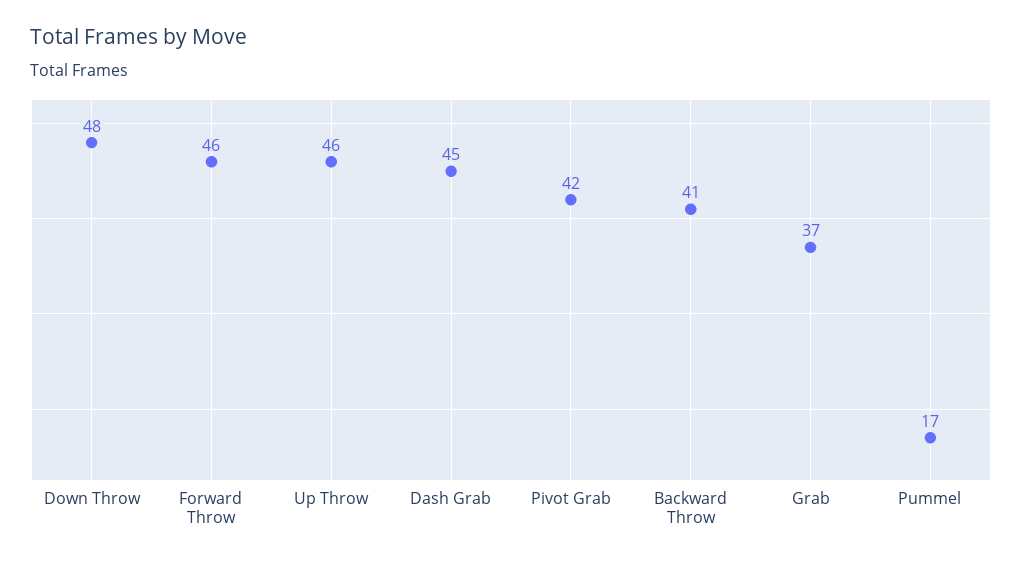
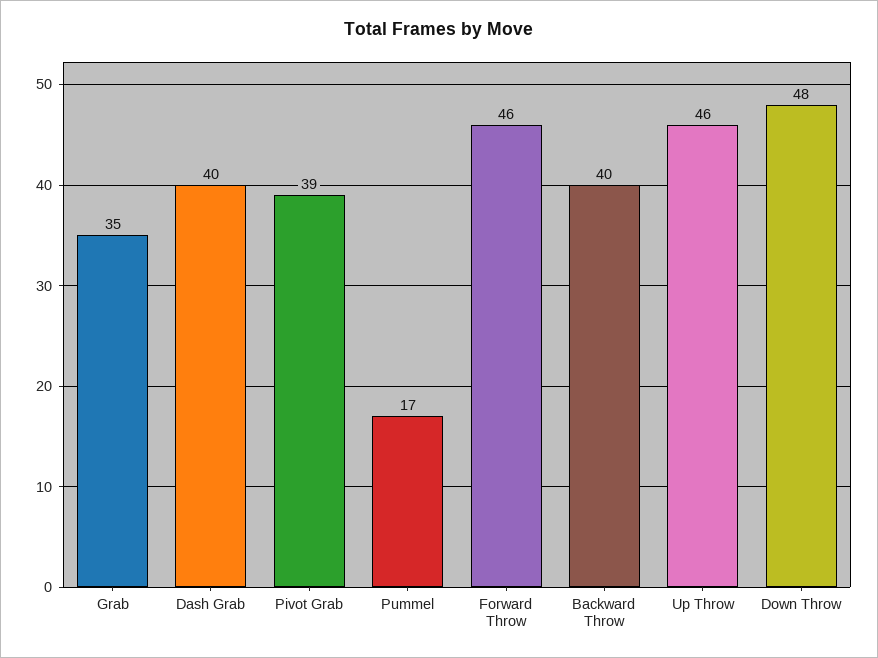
Dash Grab: 45 -> 40
Pivot Grab: 42 -> 39
Backward Throw: 41 -> 40
Grab: 37 -> 35

